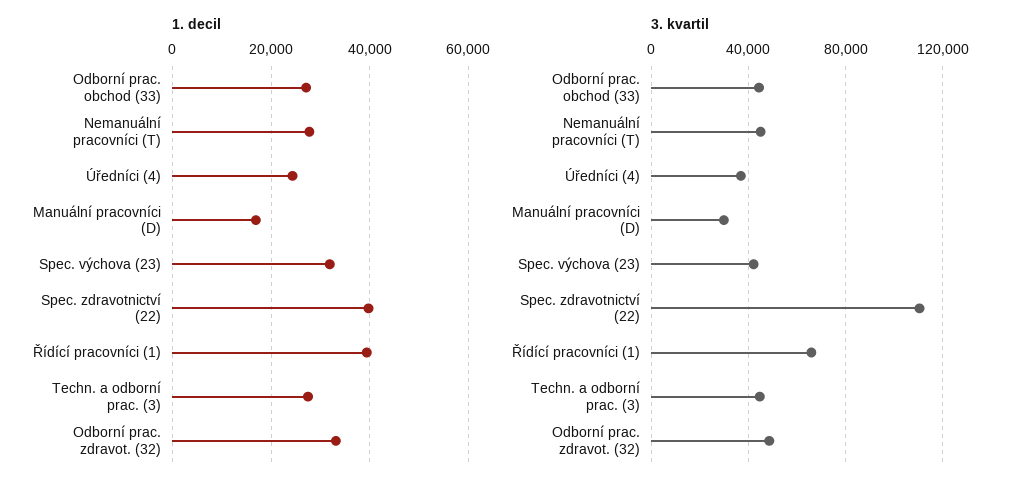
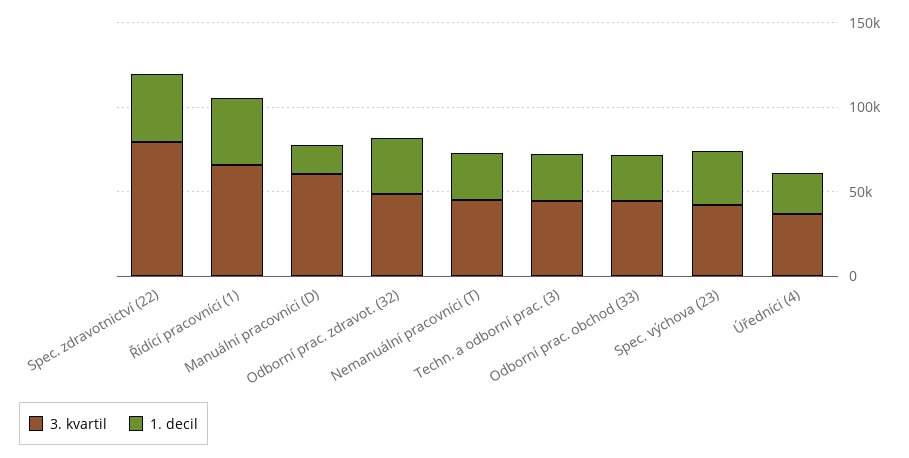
3. kvartil, Manuální pracovníci (D): 30000 -> 60000
3. kvartil, Spec. zdravotnictví (22): 110000 -> 80000

